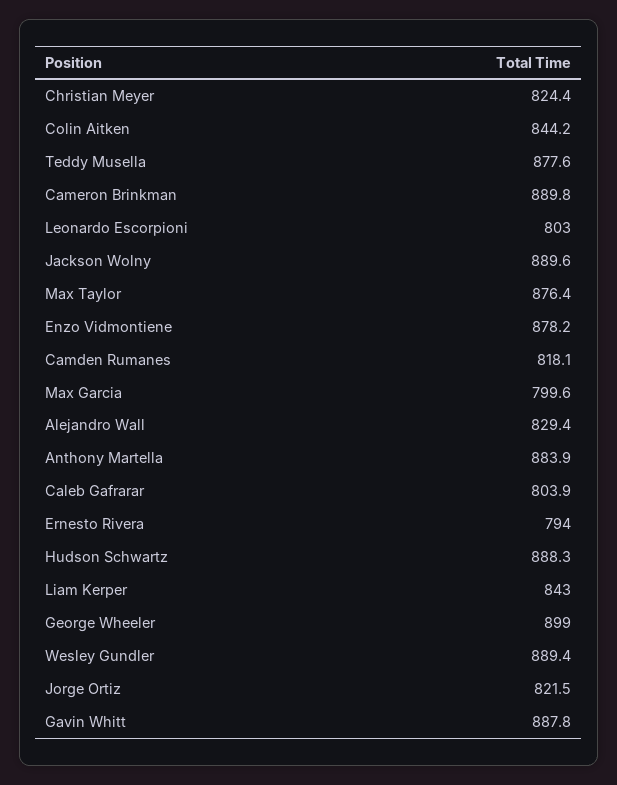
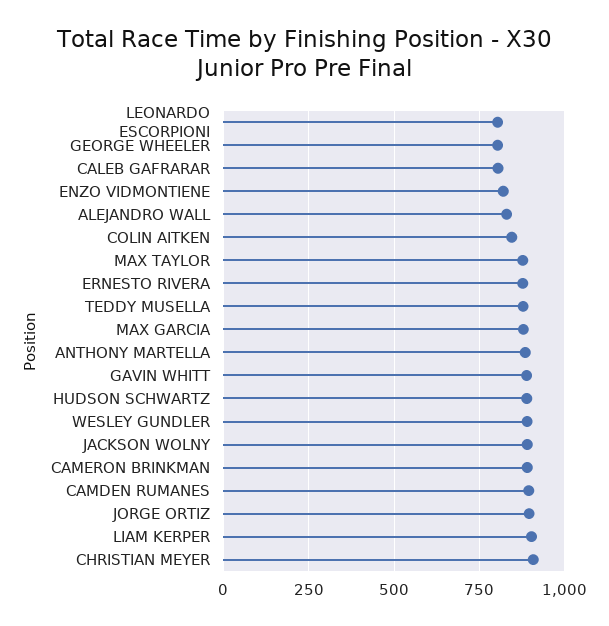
Christian Meyer: 824.4 -> 900
Enzo Vidmontiene: 878.2 -> 825
Camden Rumanes: 818.1 -> 900
Max Garcia: 799.6 -> 875
Ernesto Rivera: 794 -> 875
Liam Kerper: 843 -> 900
George Wheeler: 899 -> 800
Jorge Ortiz: 821.5 -> 900

